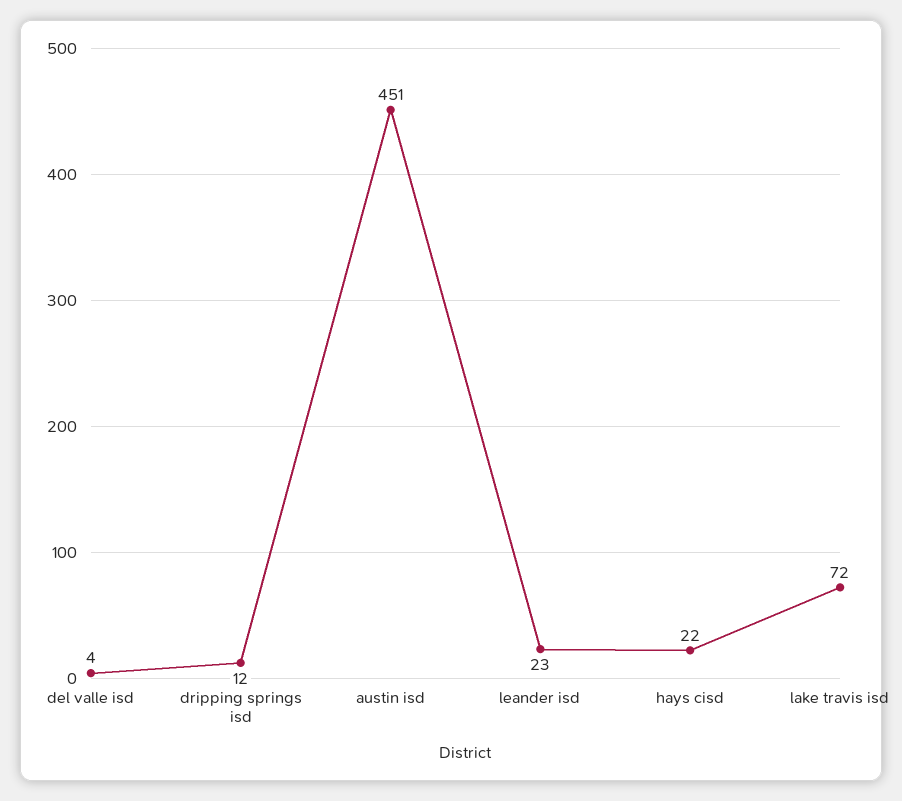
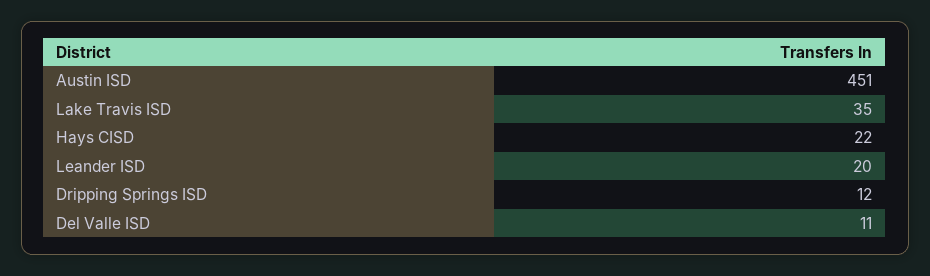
del valle isd: 4 -> 11
leander isd: 23 -> 20
lake travis isd: 72 -> 35

